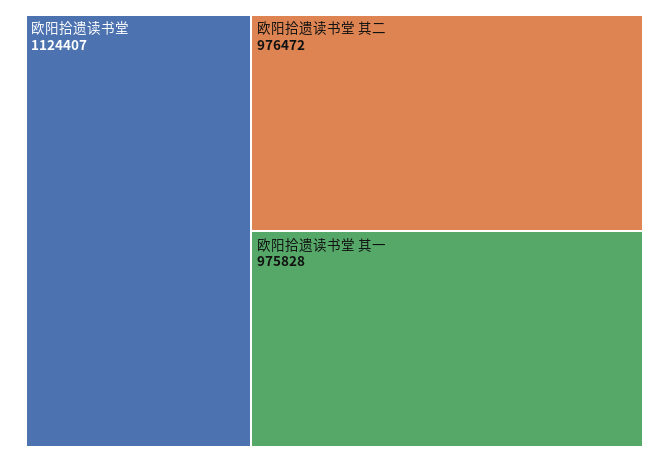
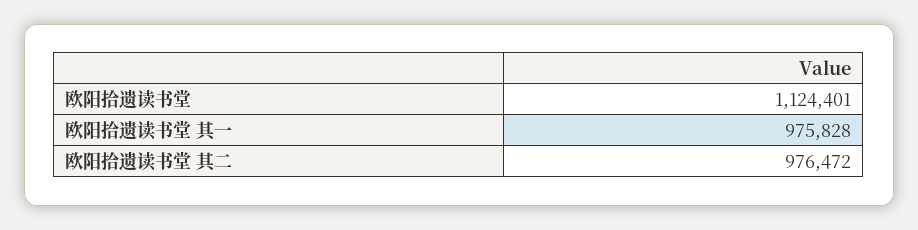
欧阳拾遗读书堂: 1124407 -> 1124401

